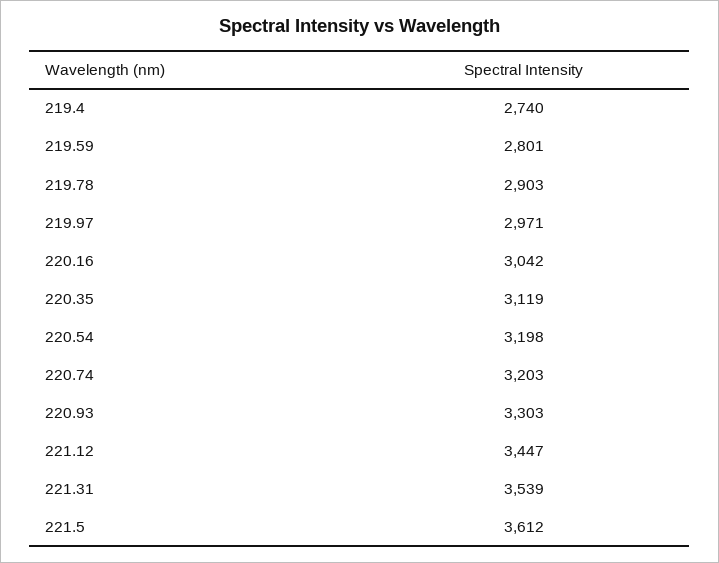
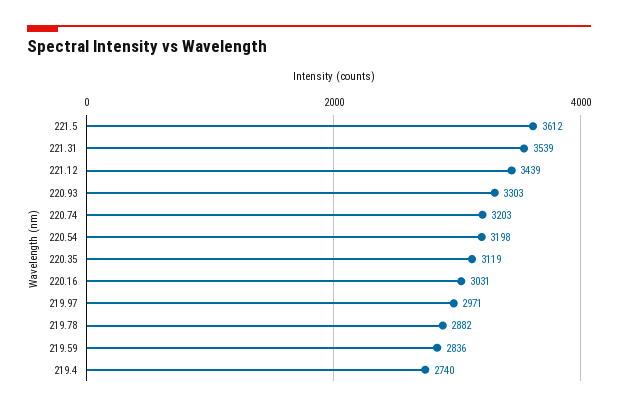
219.59: 2801 -> 2836
219.78: 2903 -> 2882
220.16: 3042 -> 3031
221.12: 3447 -> 3439

